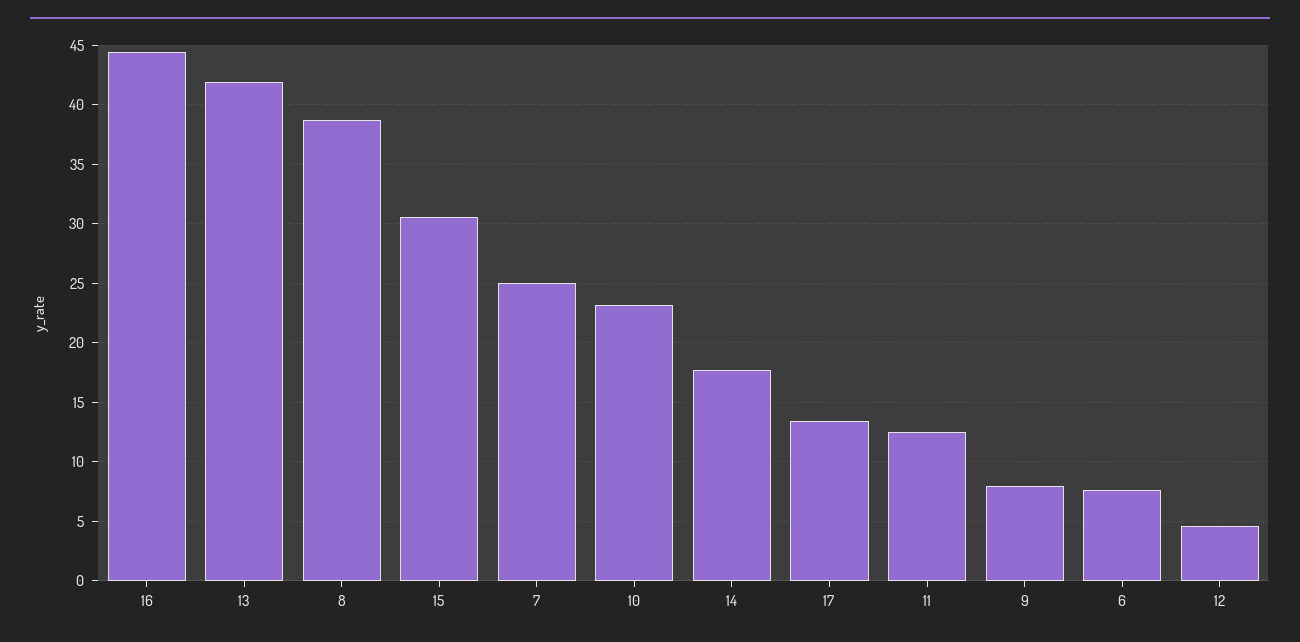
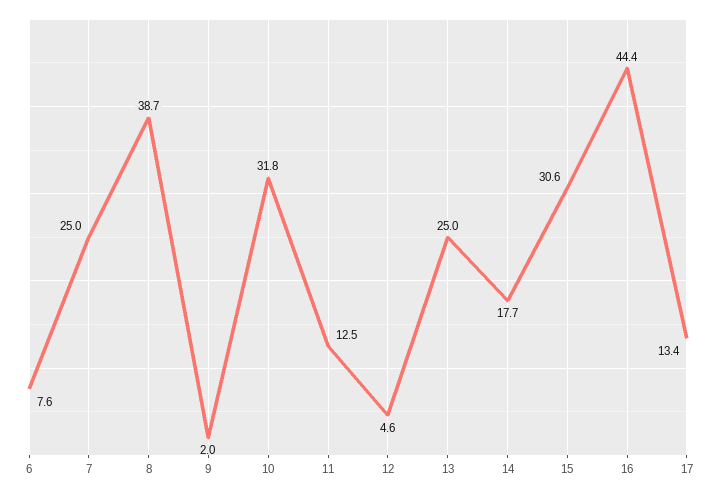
13: 42 -> 25
10: 23 -> 31.8
9: 8 -> 2

